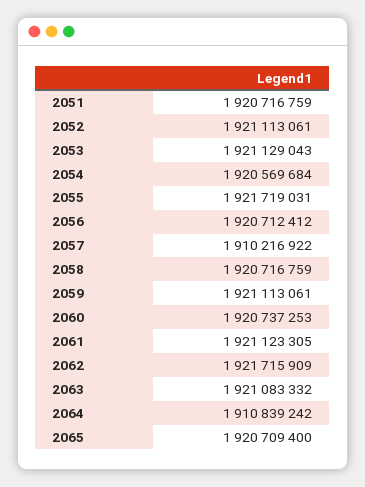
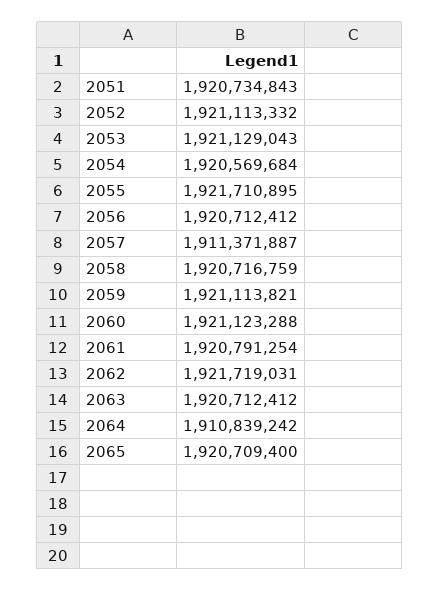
2051: 1920716759 -> 1920734843
2052: 1921113061 -> 1921113332
2055: 1921719031 -> 1921710895
2057: 1910216922 -> 1911371887
2059: 1921113061 -> 1921113821
2060: 1920737253 -> 1921123288
2061: 1921123305 -> 1920791254
2062: 1921715909 -> 1921719031
2063: 1921083332 -> 1920712412

